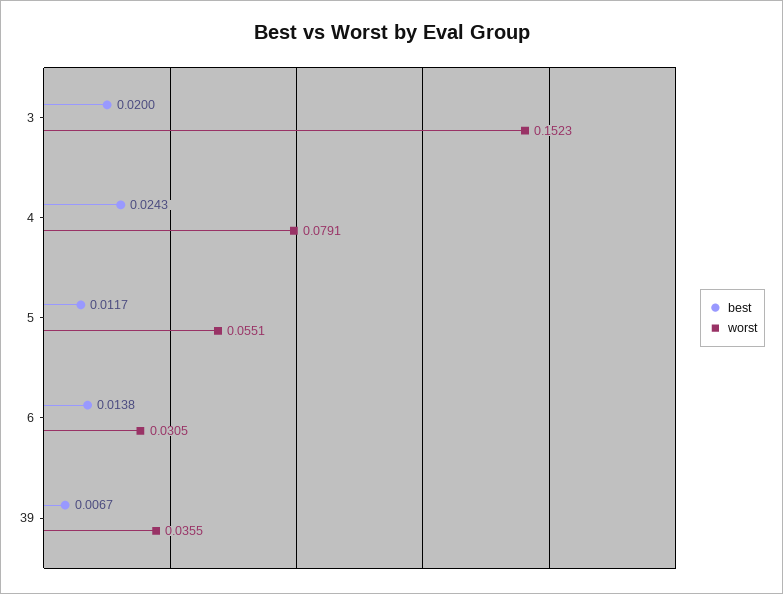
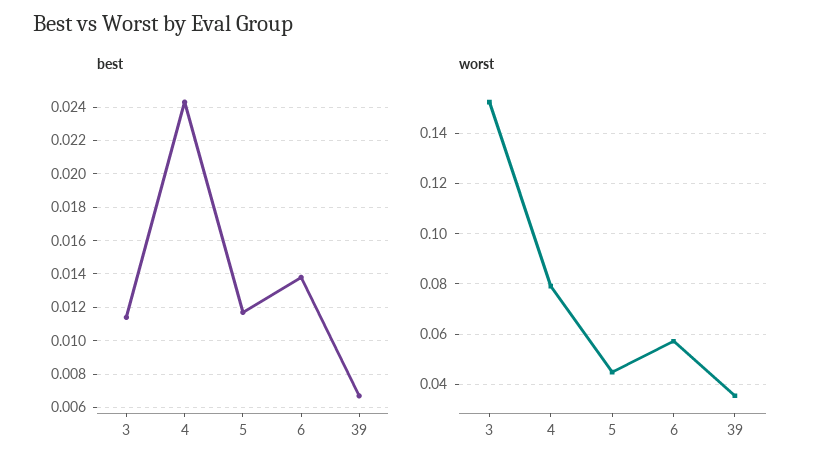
best, 3: 0.02 -> 0.0115
worst, 5: 0.0551 -> 0.045
worst, 6: 0.0305 -> 0.0575

